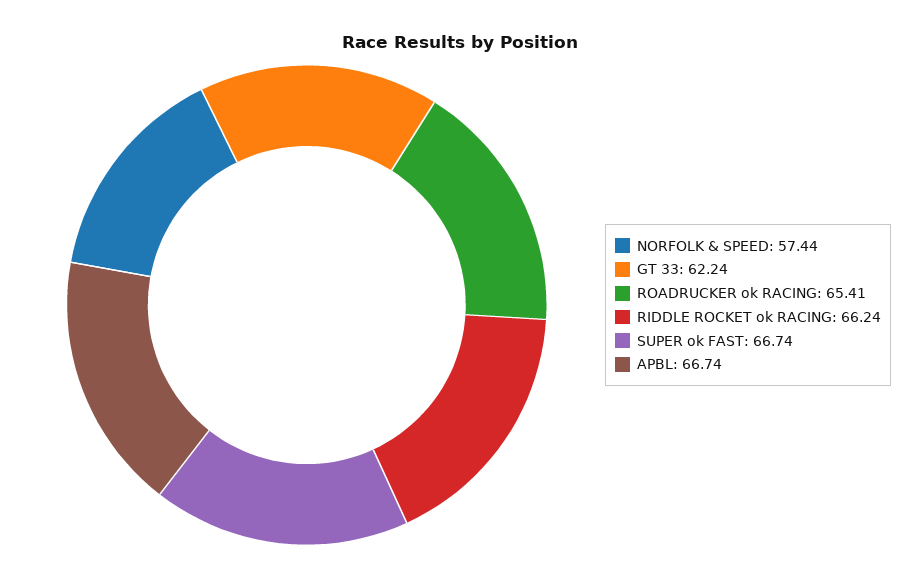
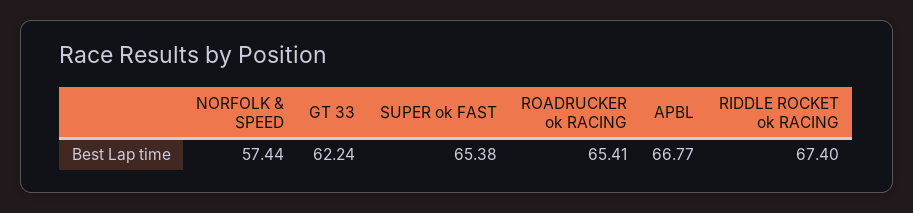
RIDDLE ROCKET ok RACING: 66.24 -> 67.4
SUPER ok FAST: 66.74 -> 65.38
APBL: 66.74 -> 66.77

